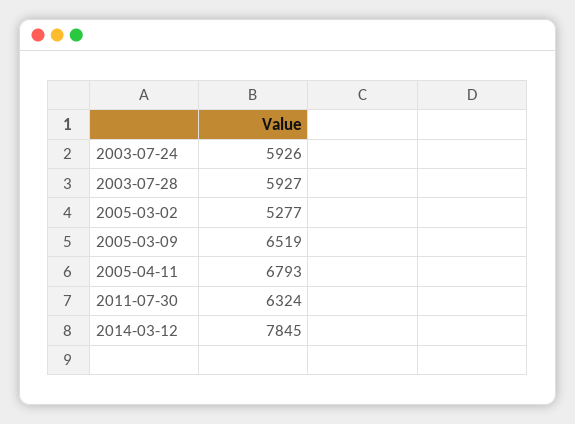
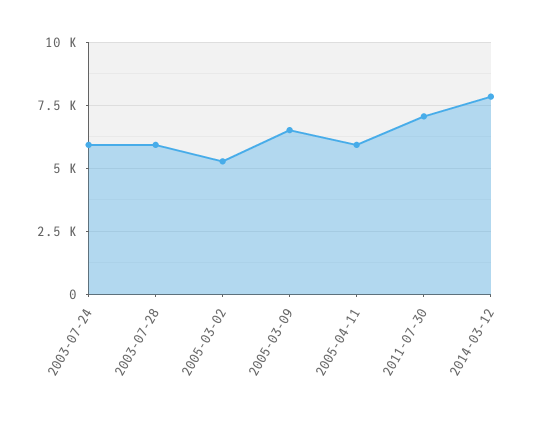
2005-04-11: 6793 -> 6000
2011-07-30: 6324 -> 7000

